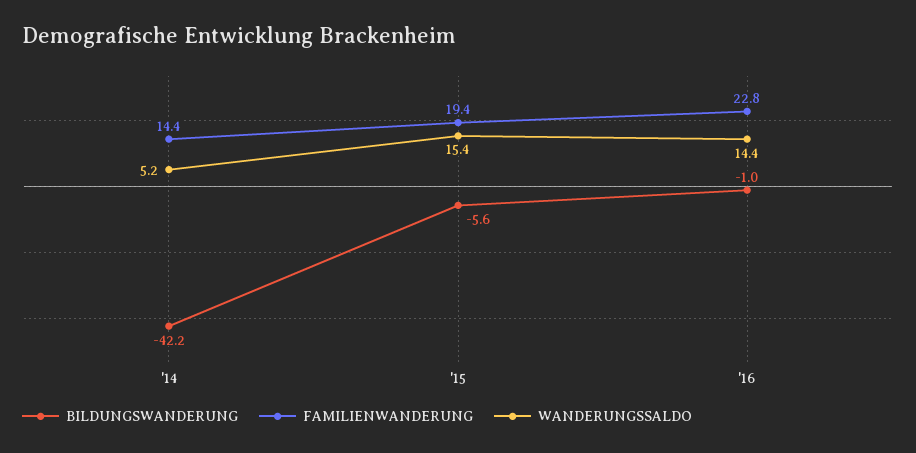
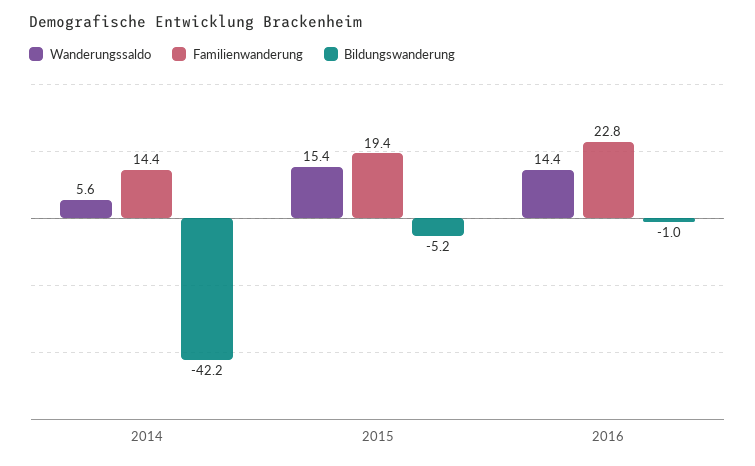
WANDERUNGSSALDO, '14: 5.2 -> 5.6
BILDUNGSWANDERUNG, '15: -5.6 -> -5.2

